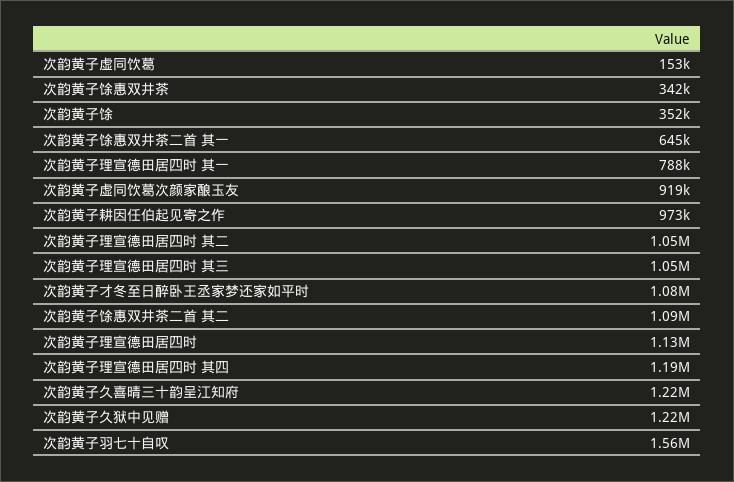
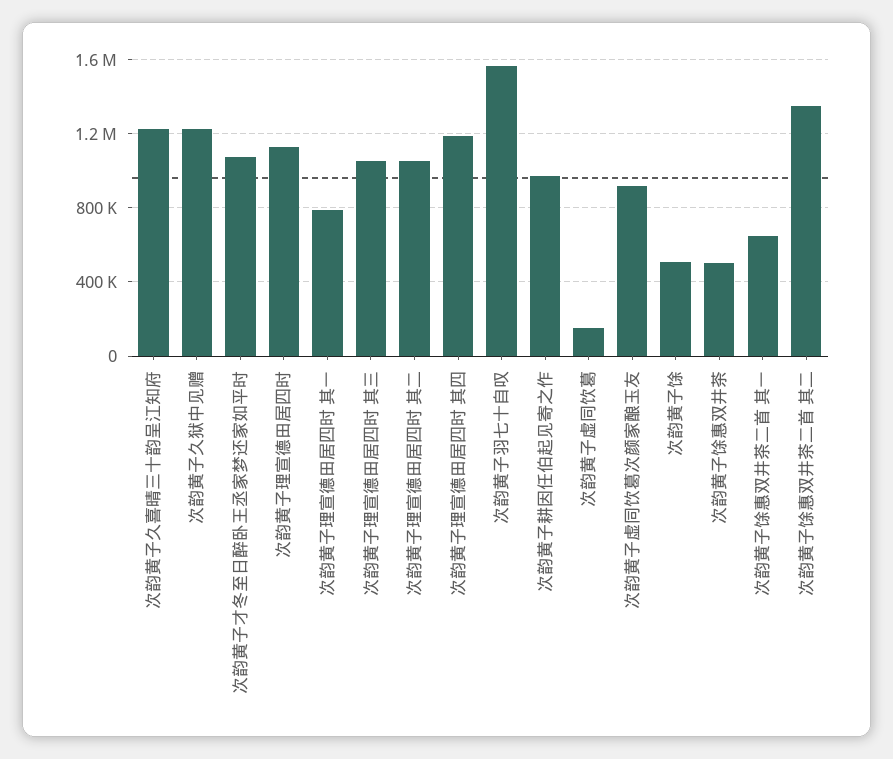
次韵黄子馀惠双井茶: 342000 -> 500000
次韵黄子馀: 352000 -> 500000
次韵黄子馀惠双井茶二首 其二: 1090000 -> 1350000

